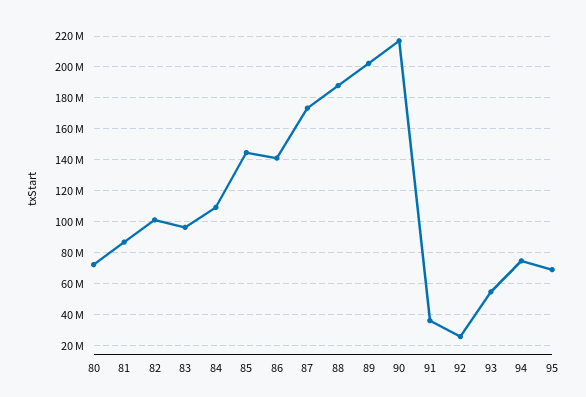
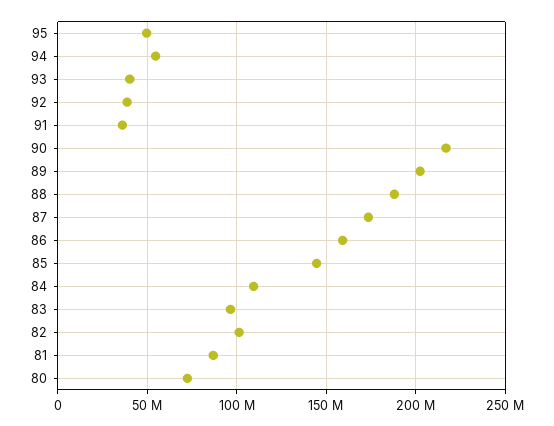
86: 140000000 -> 160000000
92: 25000000 -> 40000000
93: 55000000 -> 40000000
94: 75000000 -> 55000000
95: 70000000 -> 50000000

